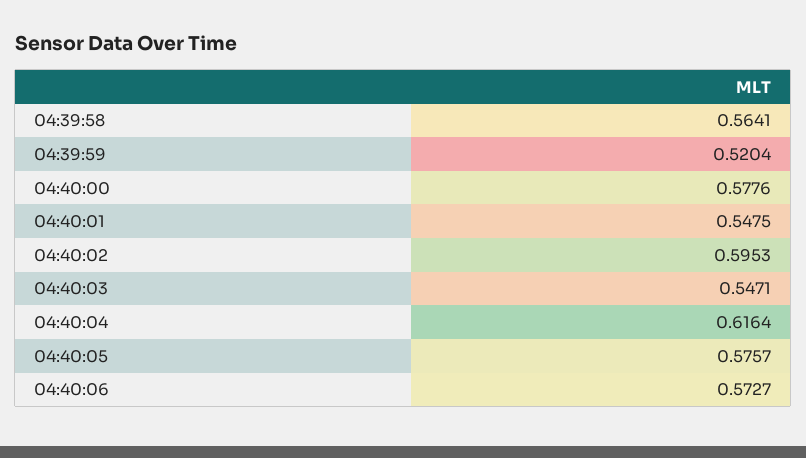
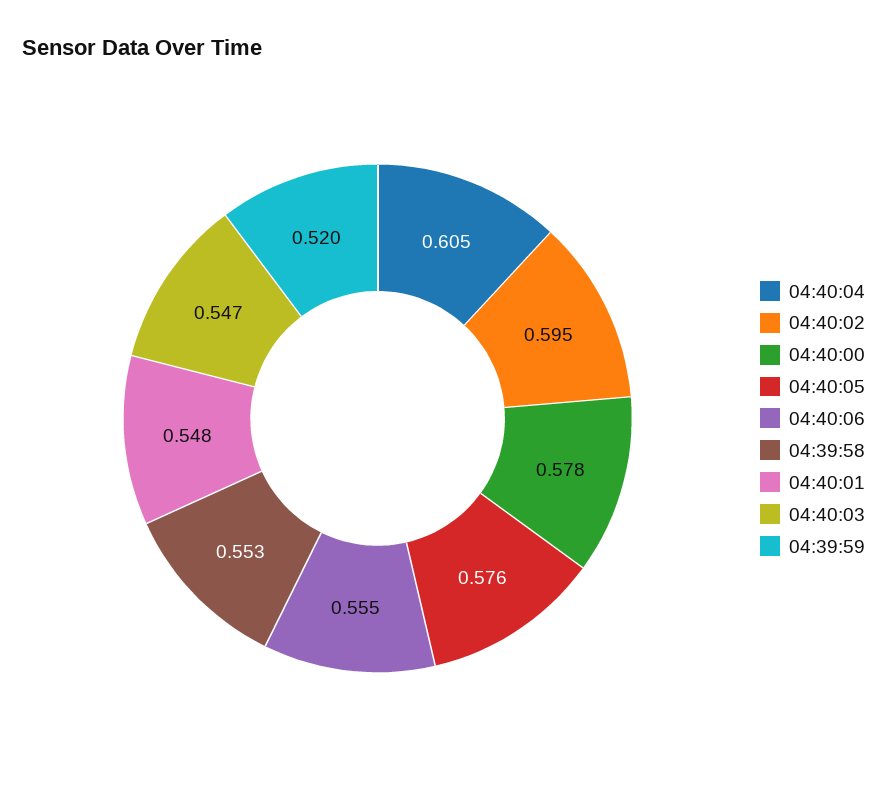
04:39:58: 0.5641 -> 0.553
04:40:04: 0.6164 -> 0.605
04:40:06: 0.5727 -> 0.555

